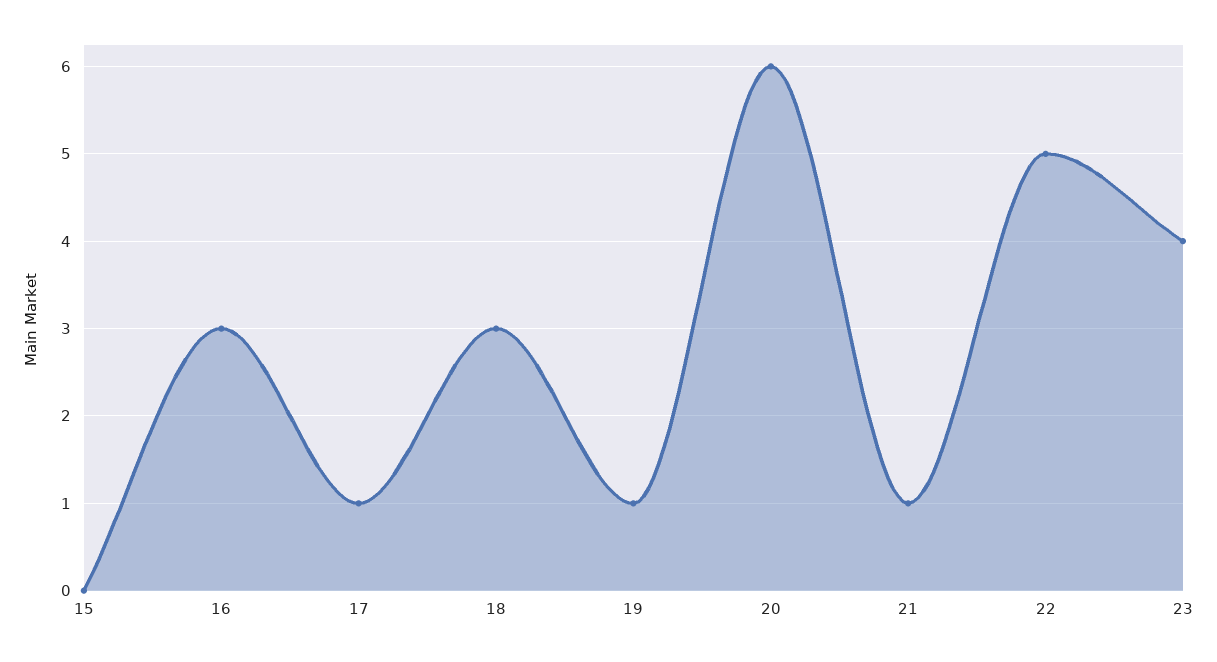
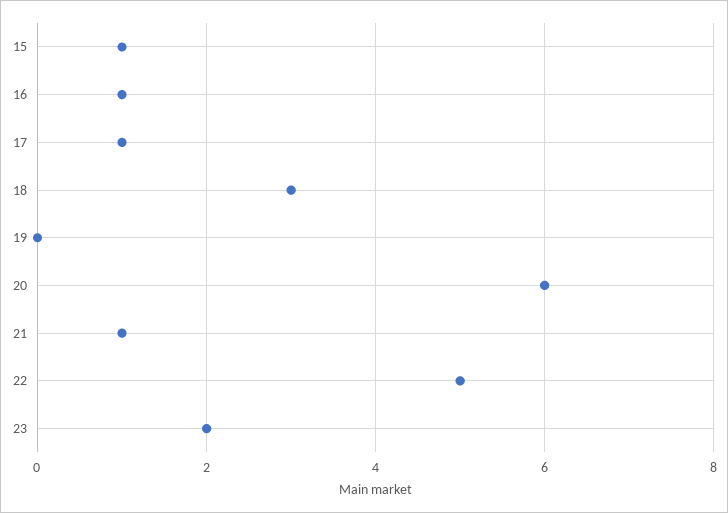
15: 0 -> 1
16: 3 -> 1
19: 1 -> 0
23: 4 -> 2

